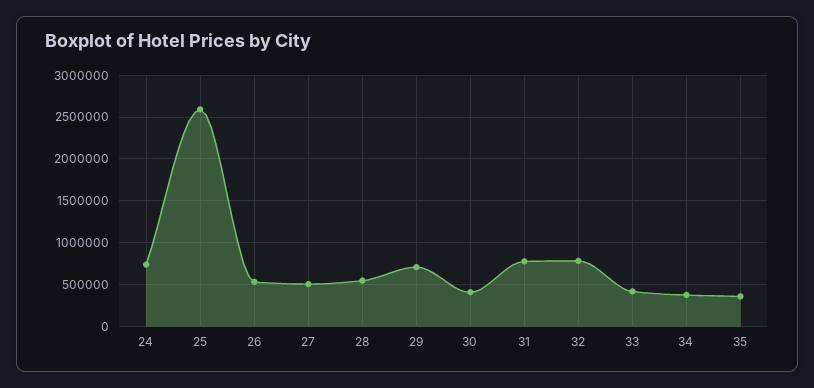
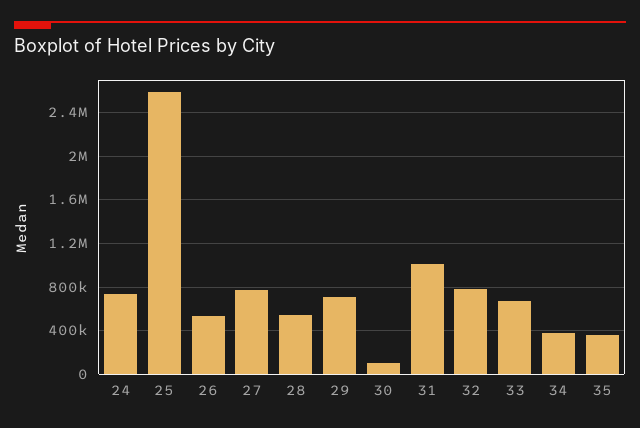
27: 500000 -> 800000
30: 400000 -> 100000
31: 800000 -> 1000000
33: 400000 -> 700000

